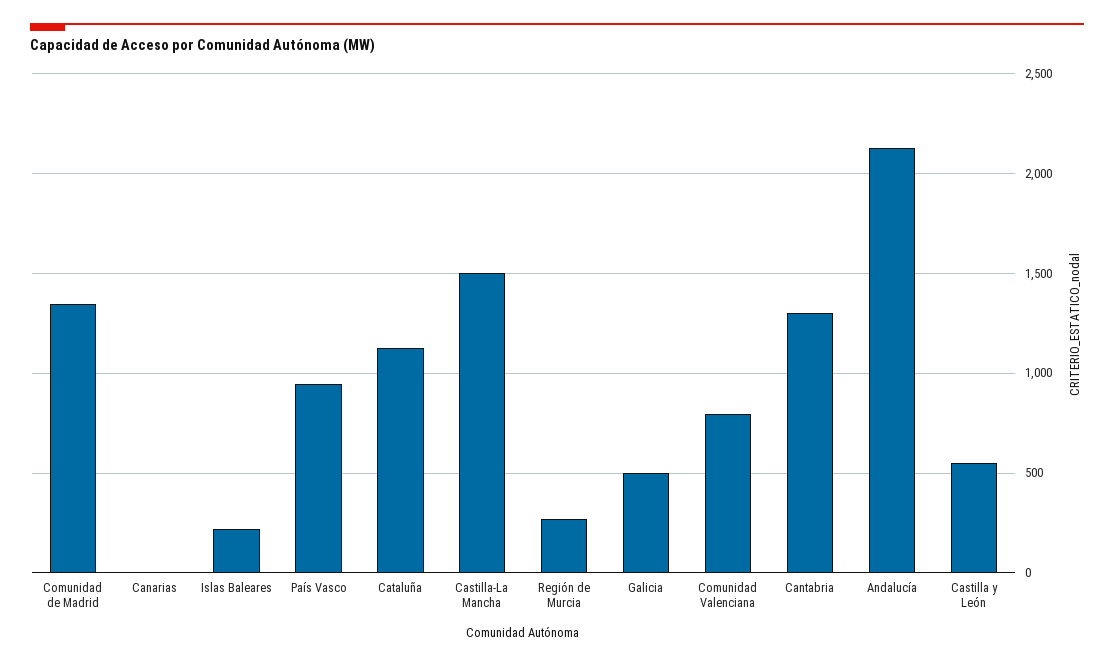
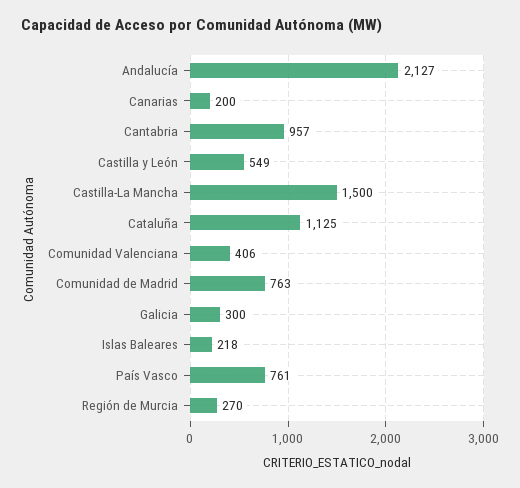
Comunidad de Madrid: 1350 -> 763
Canarias: 0 -> 200
País Vasco: 950 -> 761
Galicia: 500 -> 300
Comunidad Valenciana: 800 -> 406
Cantabria: 1300 -> 957

